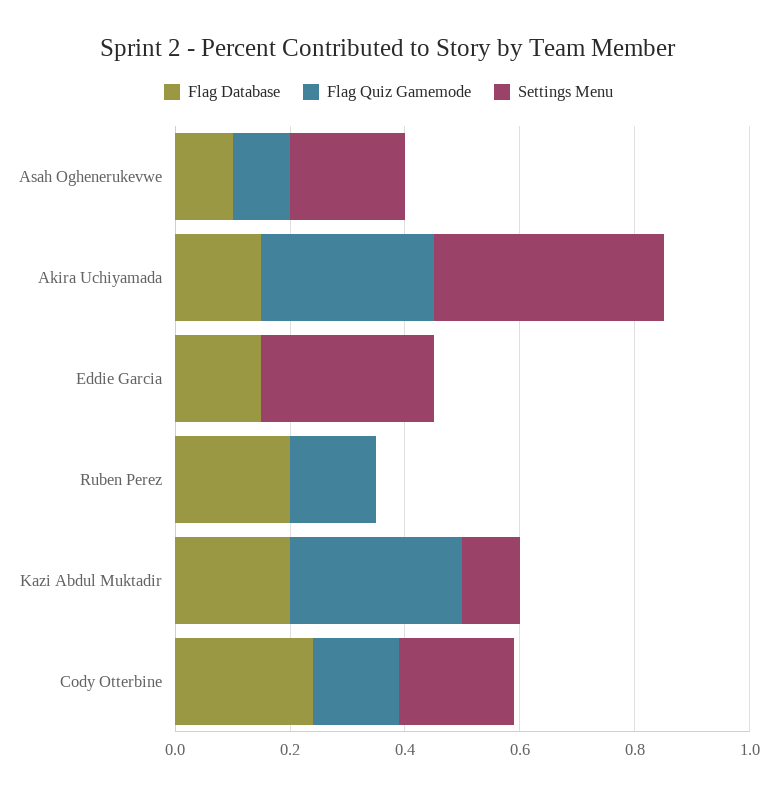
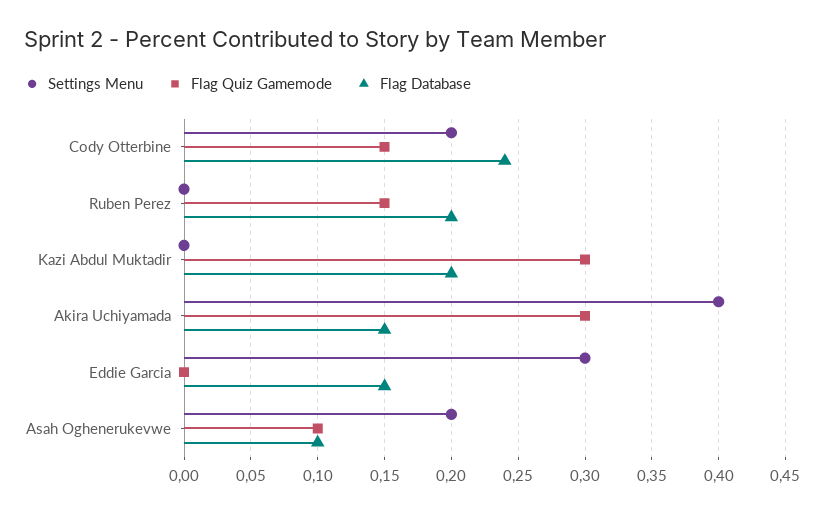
Settings Menu, Kazi Abdul Muktadir: 0.1 -> 0

